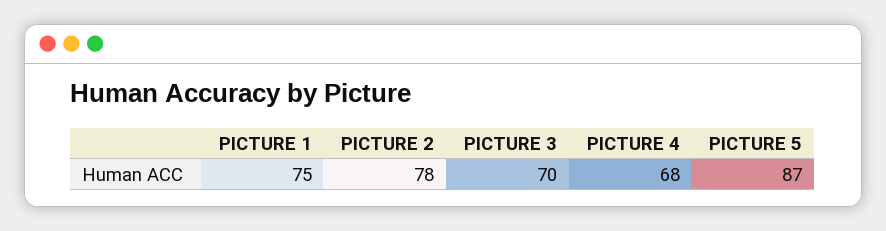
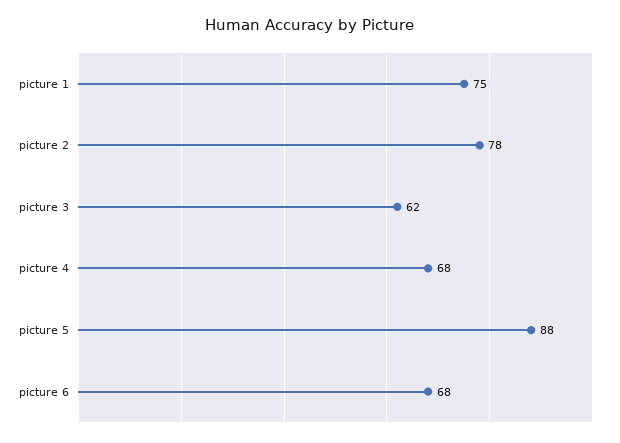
PICTURE 3: 70 -> 62
PICTURE 5: 87 -> 88
picture 6: none -> 68

